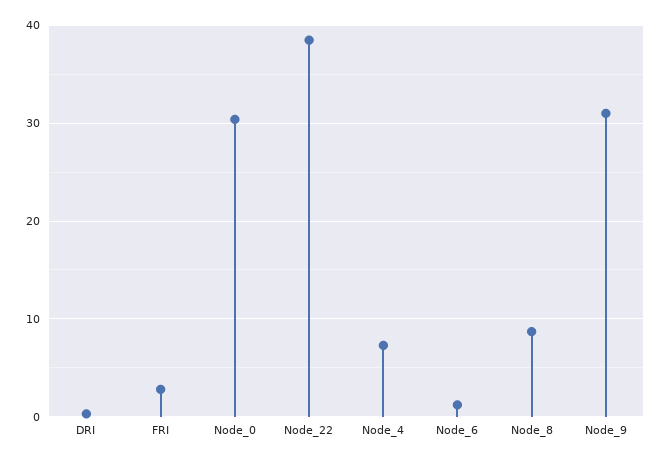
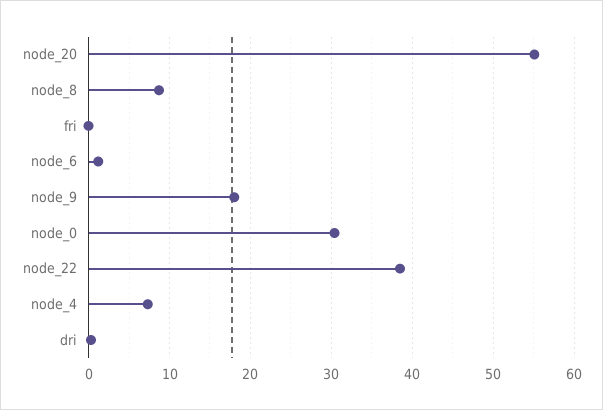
FRI: 3 -> 0
Node_9: 31 -> 18
node_20: none -> 55

